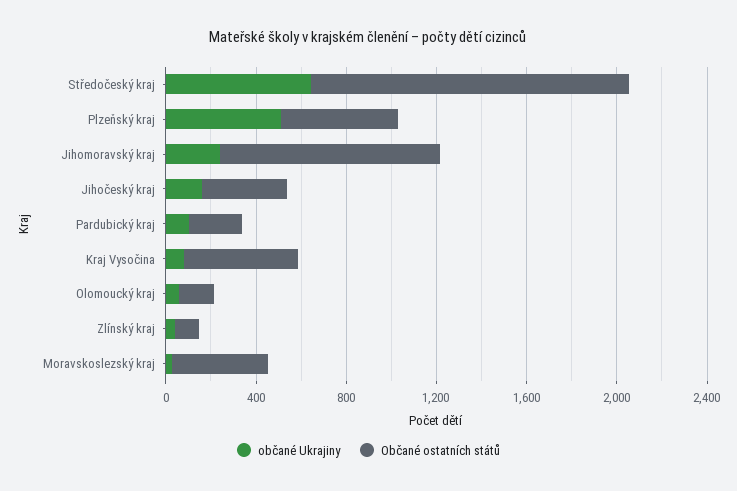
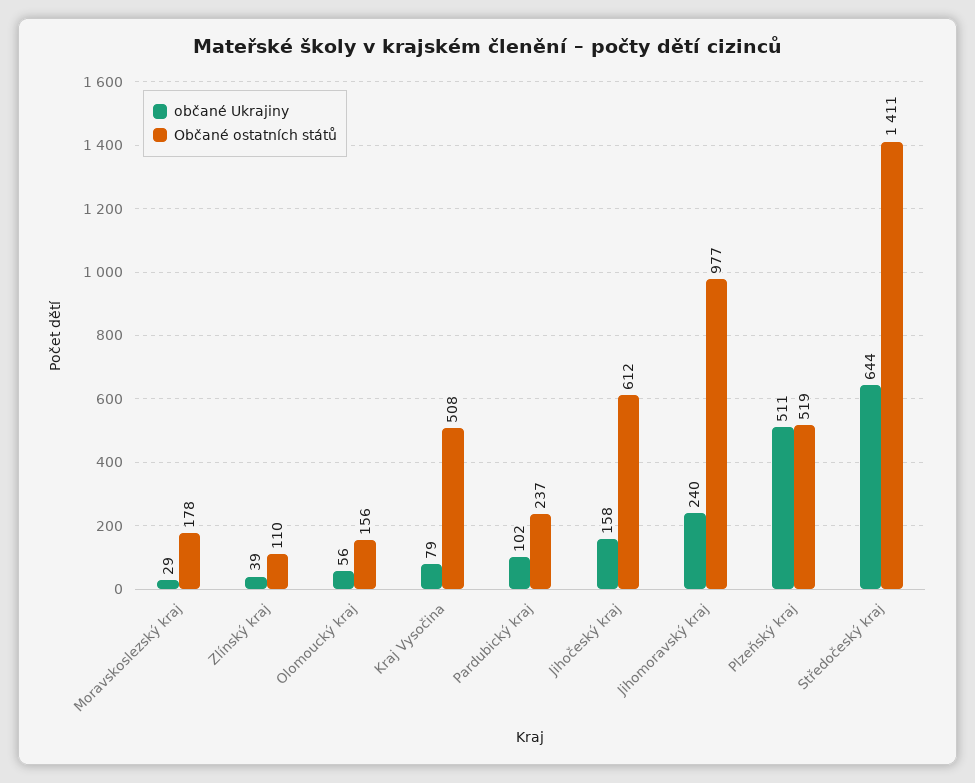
Občané ostatních států, Jihočeský kraj: 400 -> 612
Občané ostatních států, Moravskoslezský kraj: 400 -> 178

